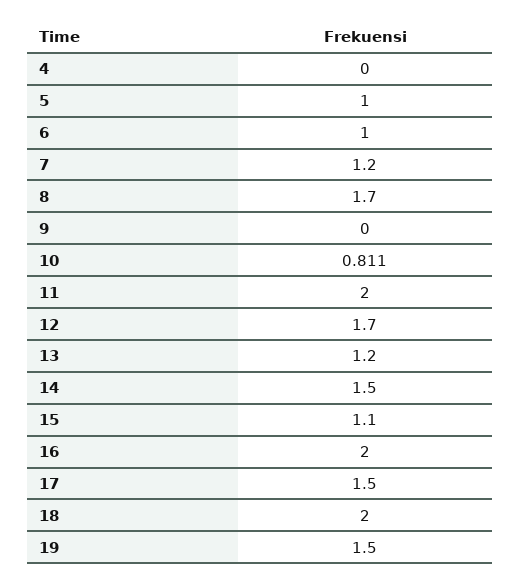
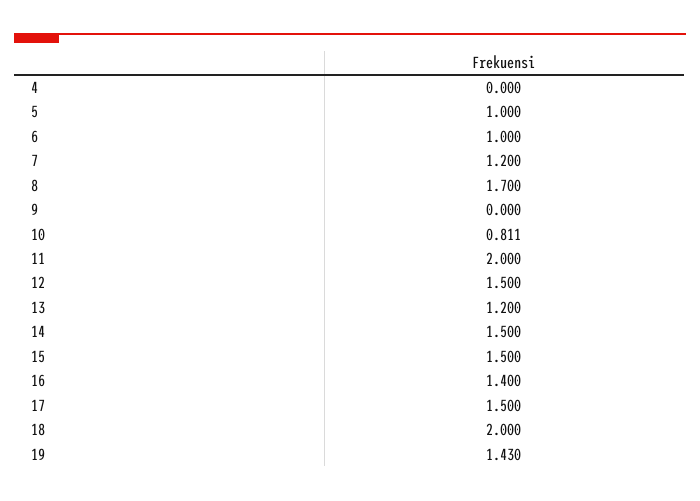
12: 1.7 -> 1.5
15: 1.1 -> 1.5
16: 2 -> 1.4
19: 1.5 -> 1.43

